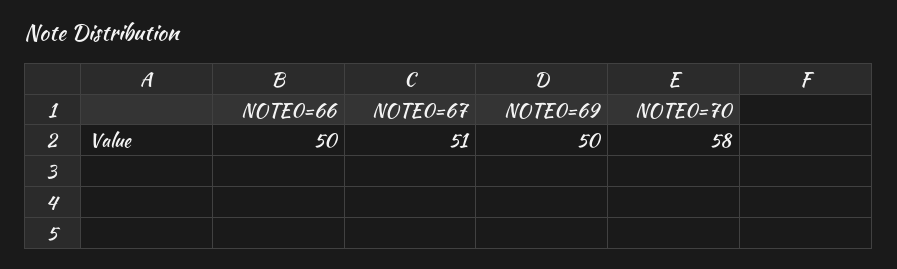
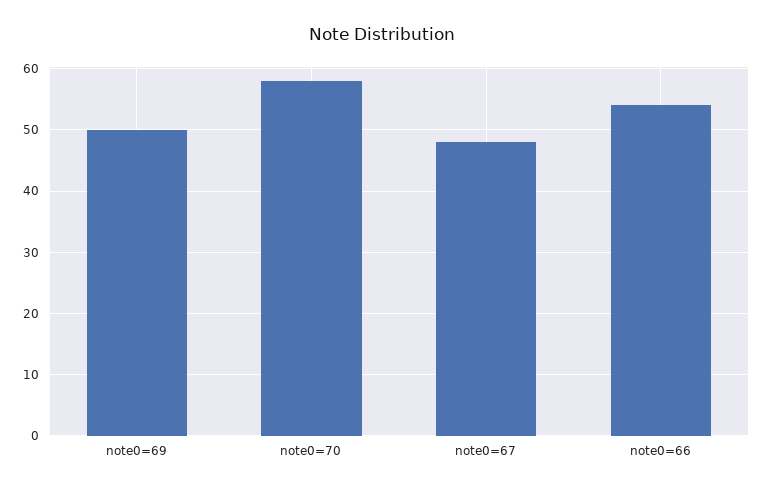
NOTE0=66: 50 -> 54
NOTE0=67: 51 -> 48

